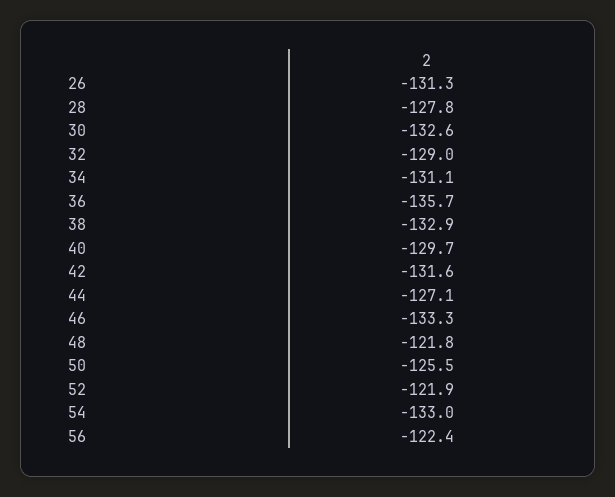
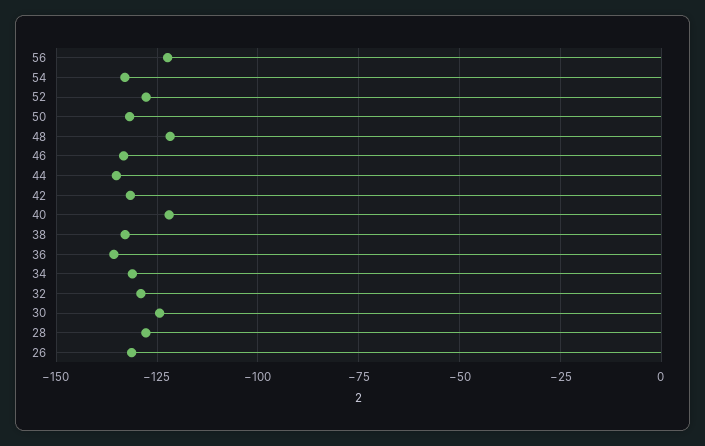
30: -132.6 -> -125
40: -129.7 -> -122.5
44: -127.1 -> -135
50: -125.5 -> -132.5
52: -121.9 -> -127.5

